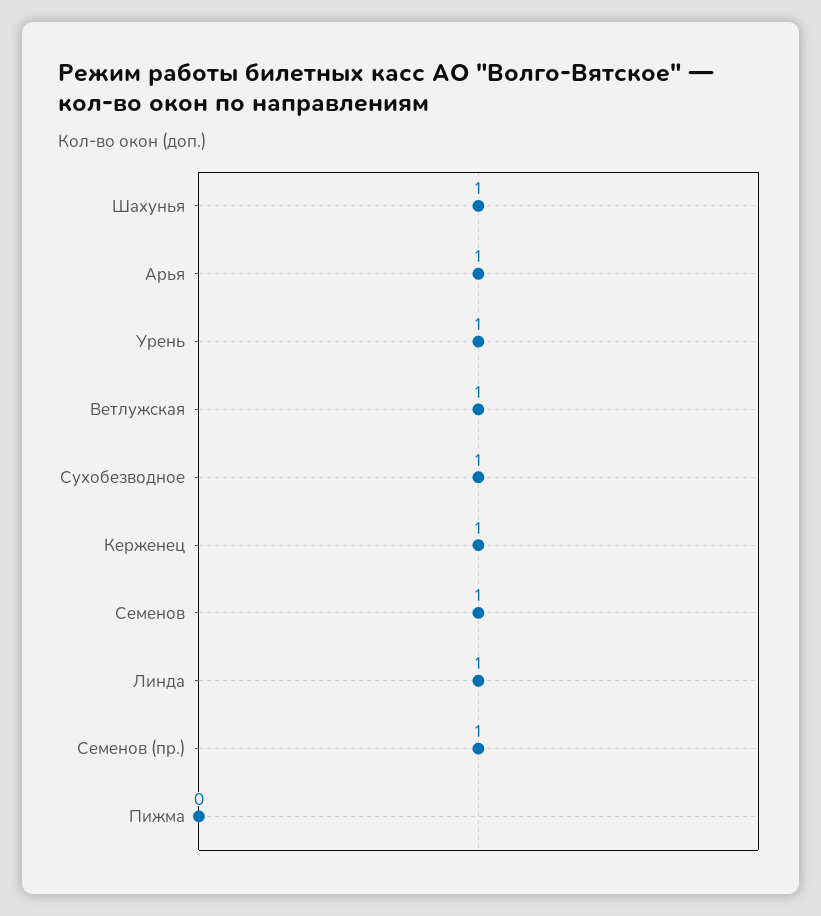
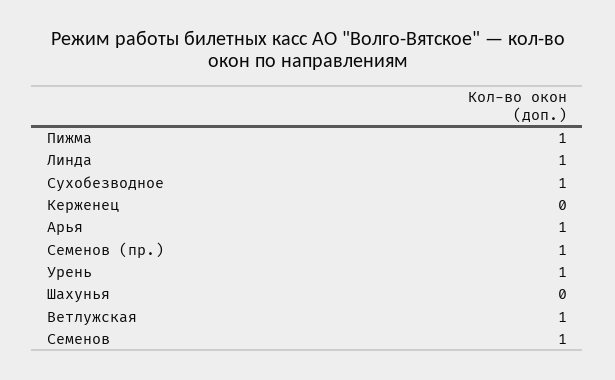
Шахунья: 1 -> 0
Керженец: 1 -> 0
Пижма: 0 -> 1

